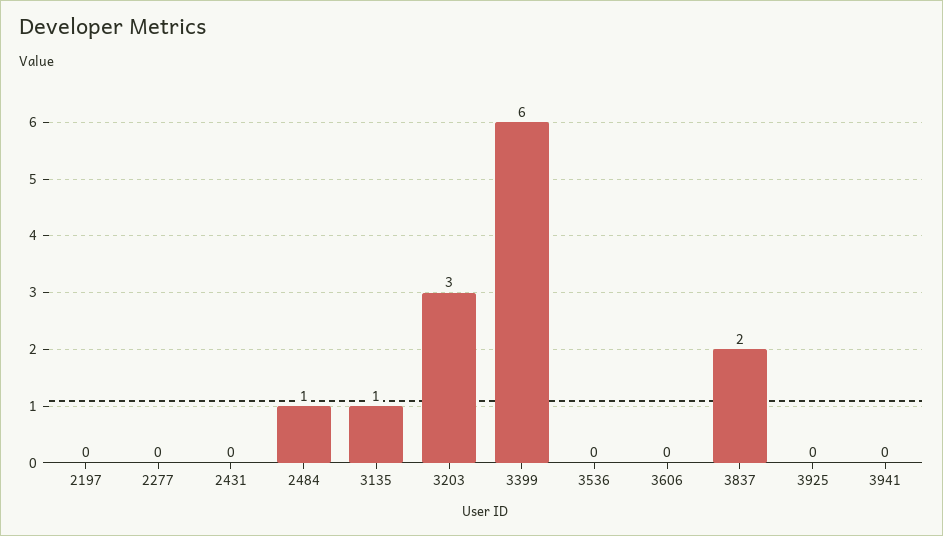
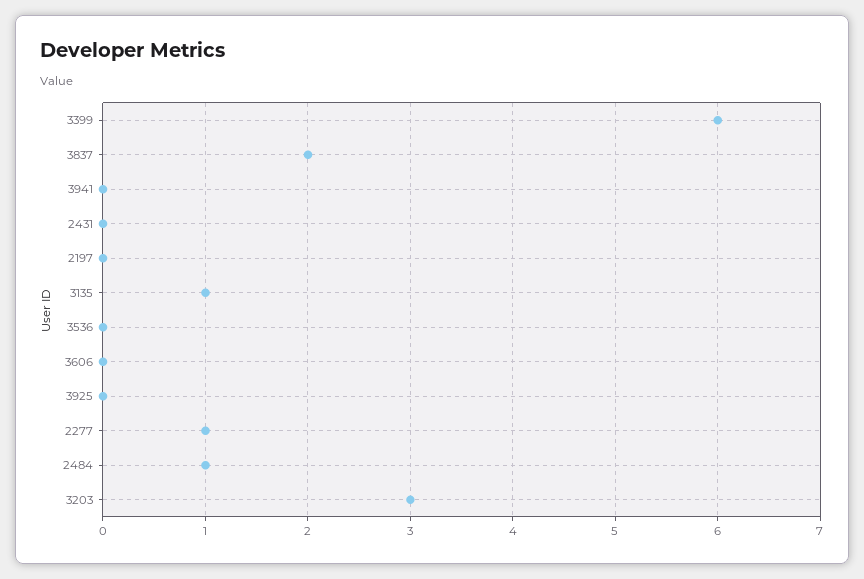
2277: 0 -> 1

